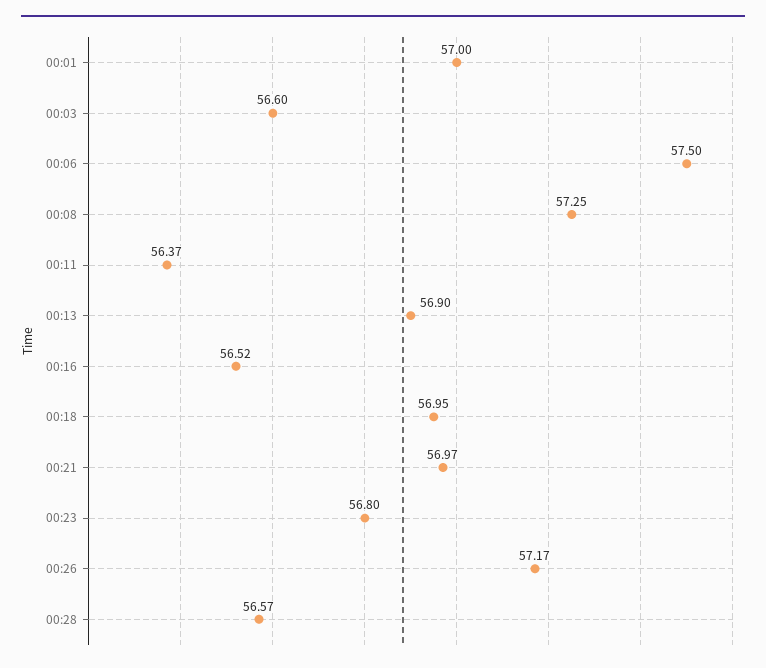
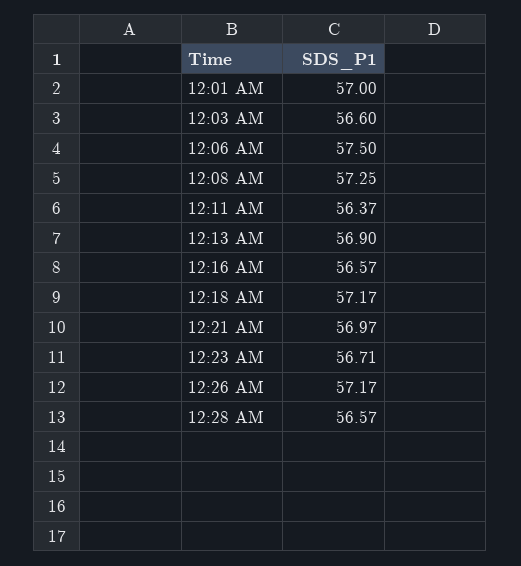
00:16: 56.52 -> 56.57
00:18: 56.95 -> 57.17
00:23: 56.8 -> 56.71

